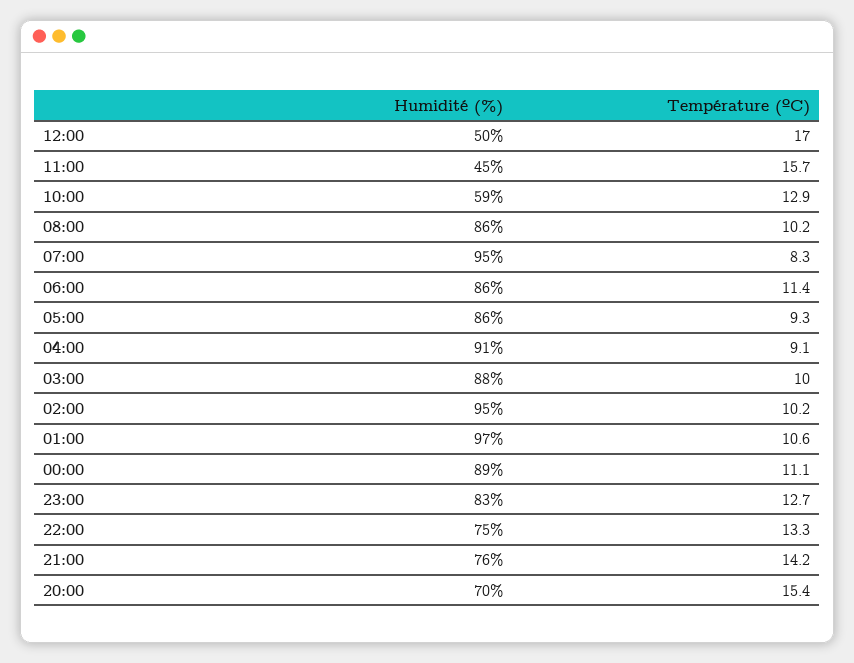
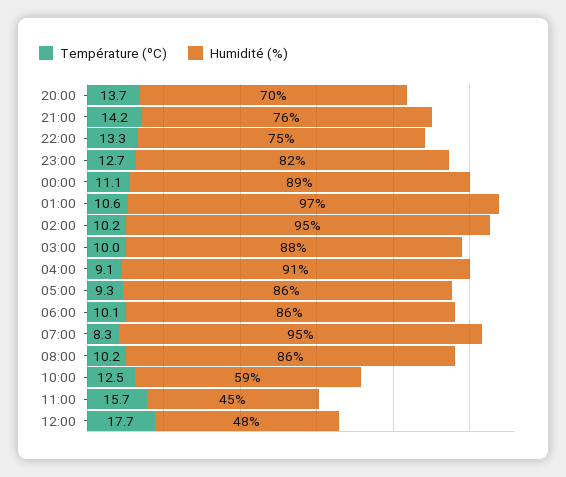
Humidité (%), 12:00: 50 -> 48
Température (ºC), 12:00: 17 -> 17.7
Température (ºC), 10:00: 12.9 -> 12.5
Température (ºC), 06:00: 11.4 -> 10.1
Humidité (%), 23:00: 83 -> 82
Température (ºC), 20:00: 15.4 -> 13.7

